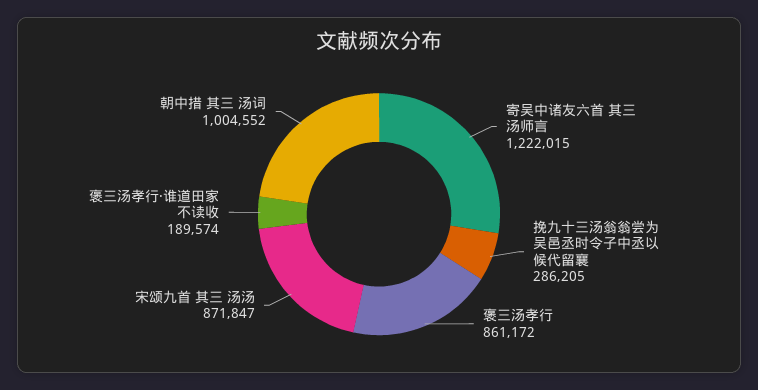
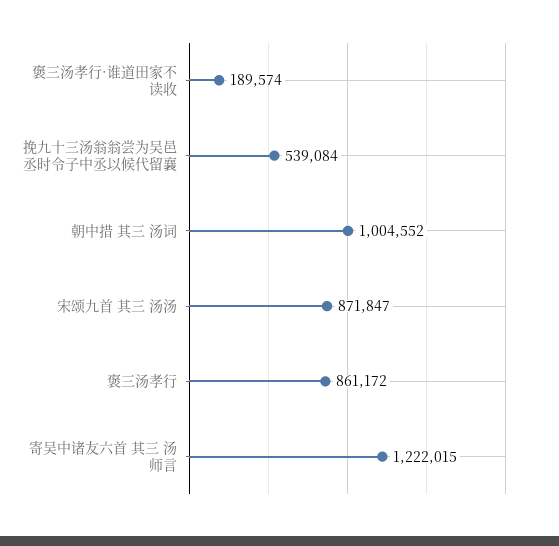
挽九十三汤翁翁尝为吴邑丞时令子中丞以候代留襄: 286205 -> 539084

